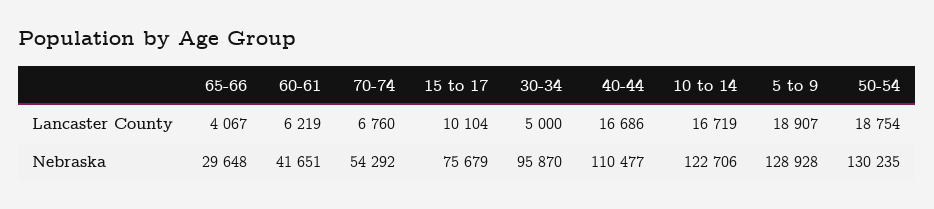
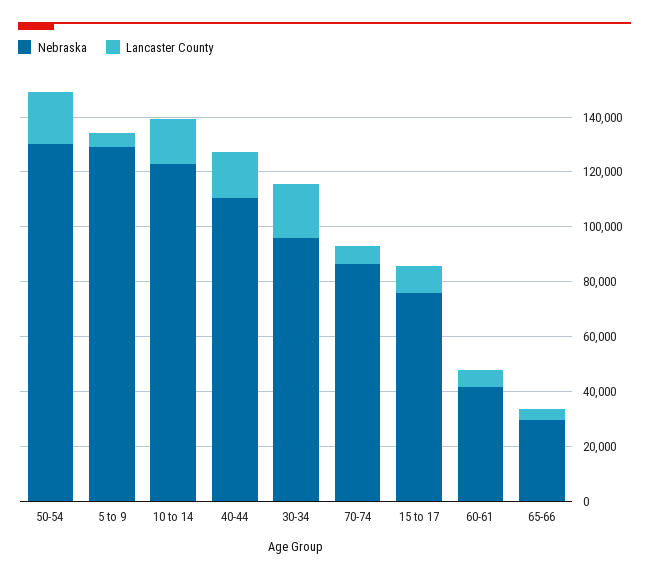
Lancaster County, 30-34: 5000 -> 20000
Lancaster County, 5 to 9: 18907 -> 5000
Nebraska, 70-74: 54292 -> 85000

